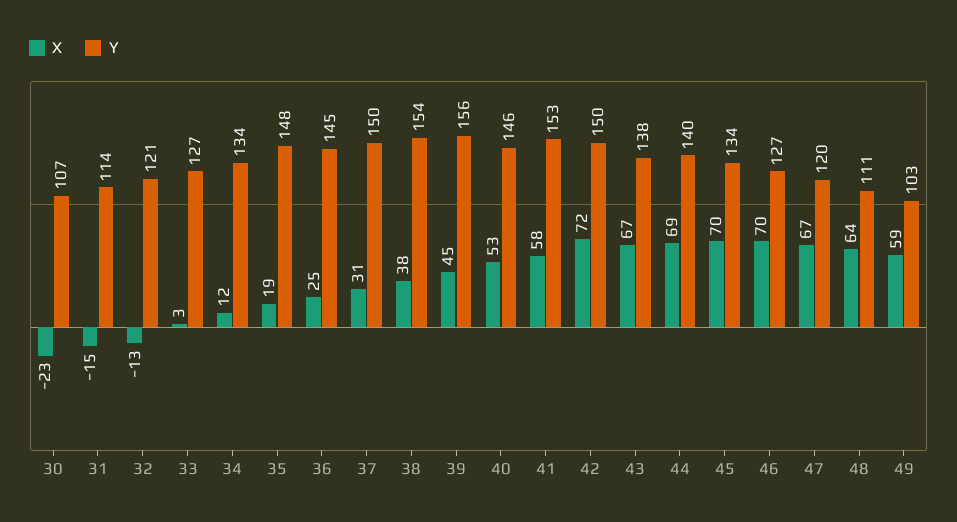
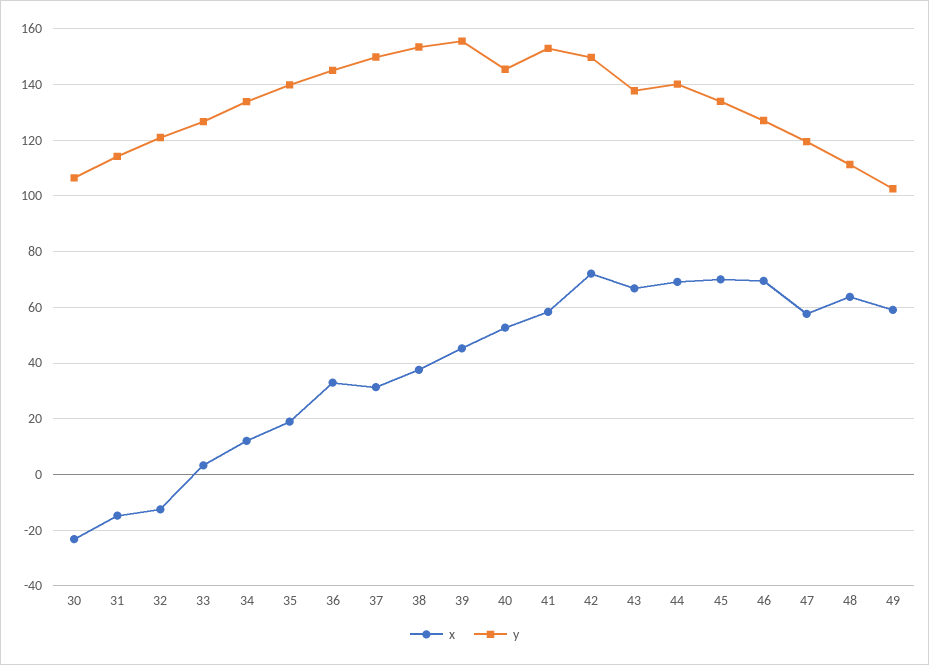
Y, 35: 148 -> 140
X, 36: 25 -> 32.5
X, 47: 67 -> 57.5

